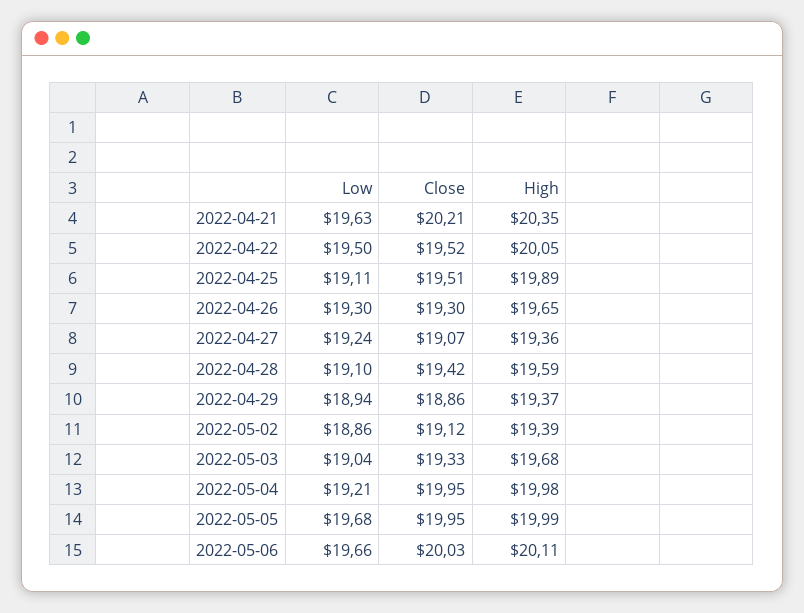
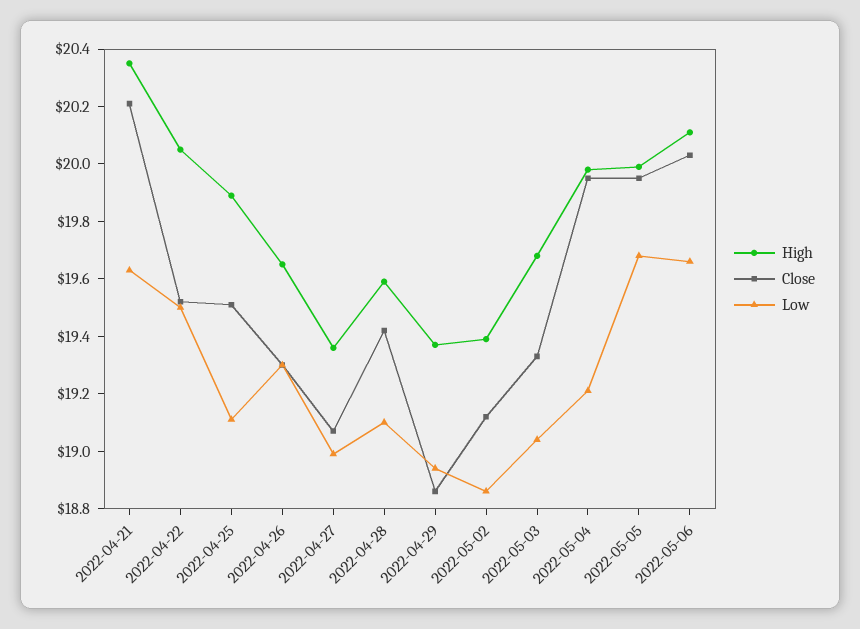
Low, 2022-04-27: 19.24 -> 19

